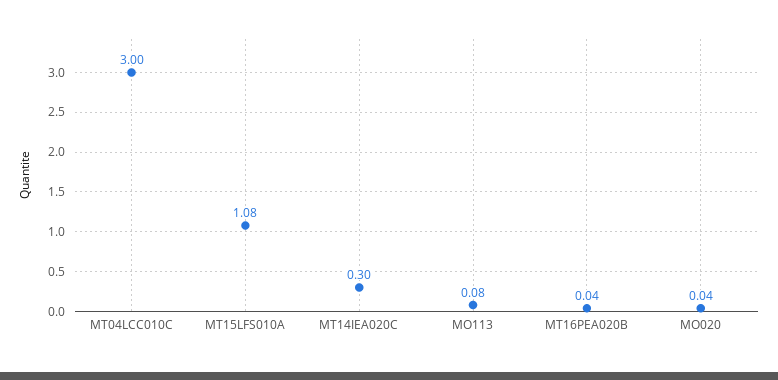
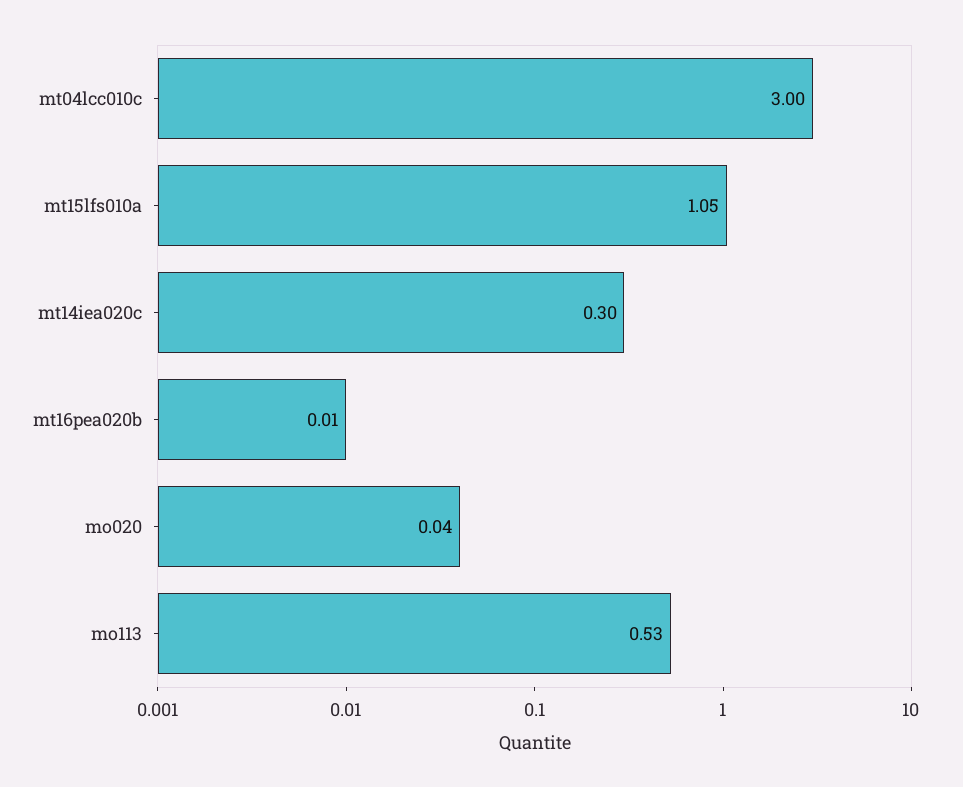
MT15LFS010A: 1.08 -> 1.05
MO113: 0.08 -> 0.53
MT16PEA020B: 0.04 -> 0.01

